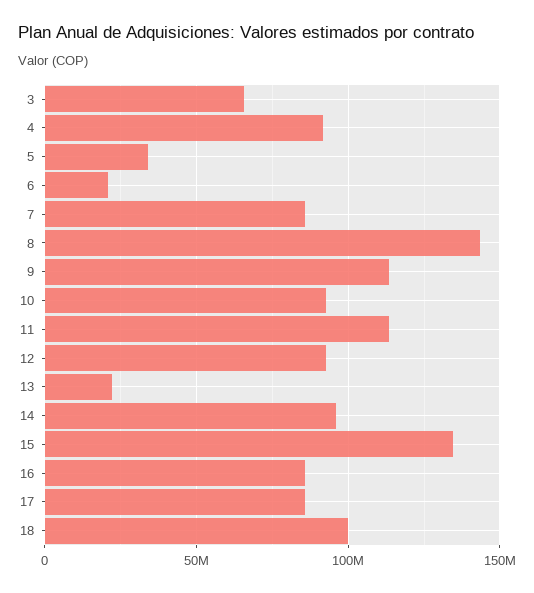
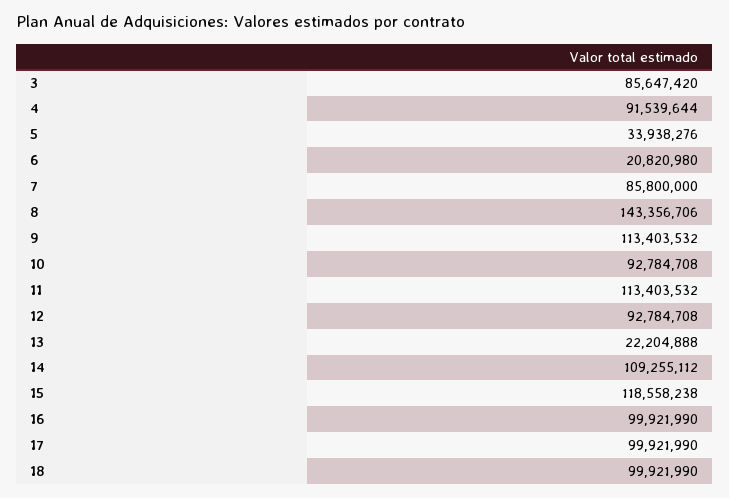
3: 65000000 -> 85647420
14: 95000000 -> 109255112
15: 135000000 -> 118558238
16: 85000000 -> 99921990
17: 85000000 -> 99921990

